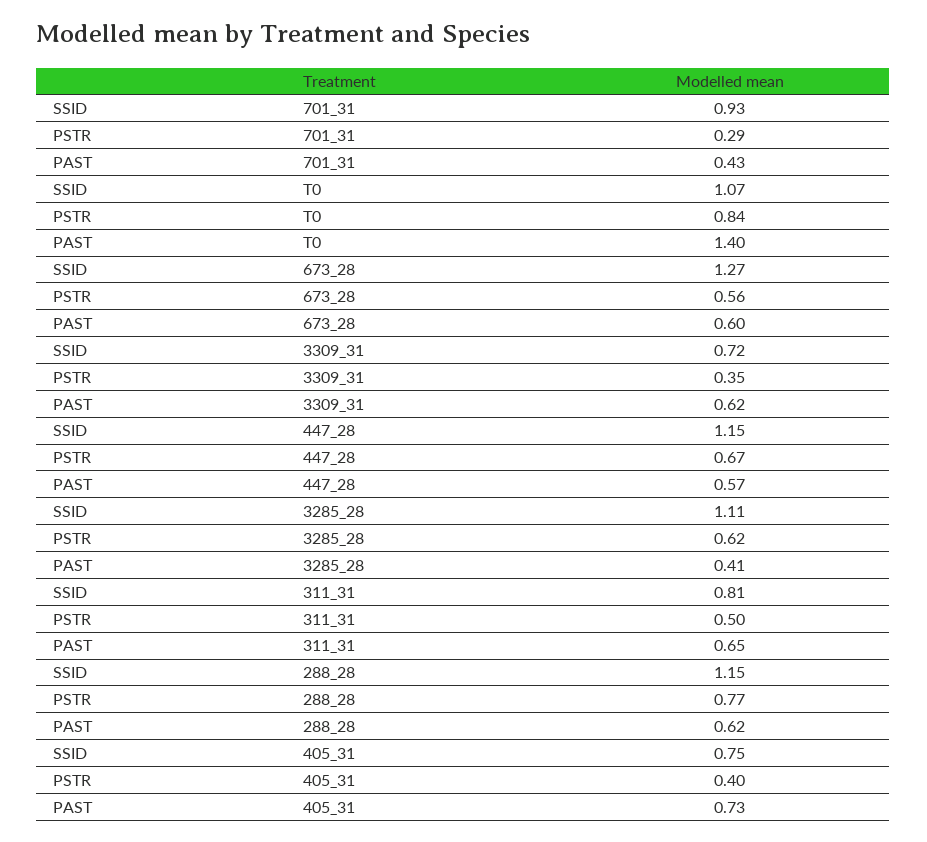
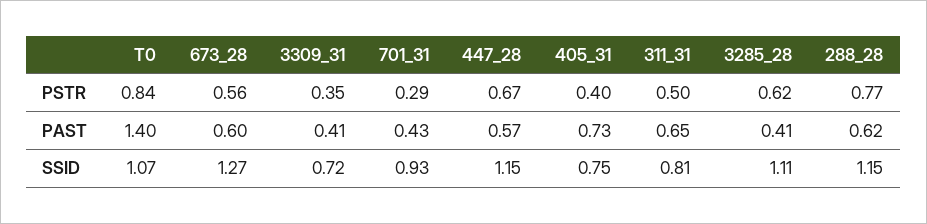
PAST, 3309_31: 0.62 -> 0.41

